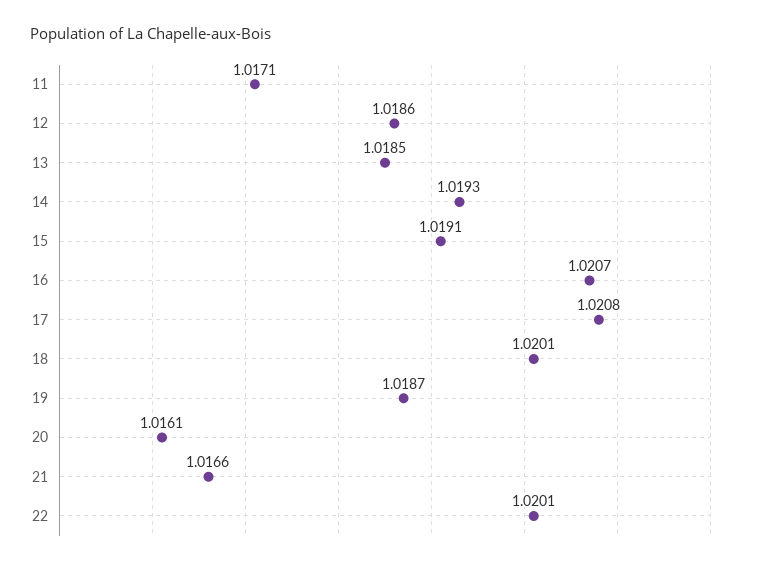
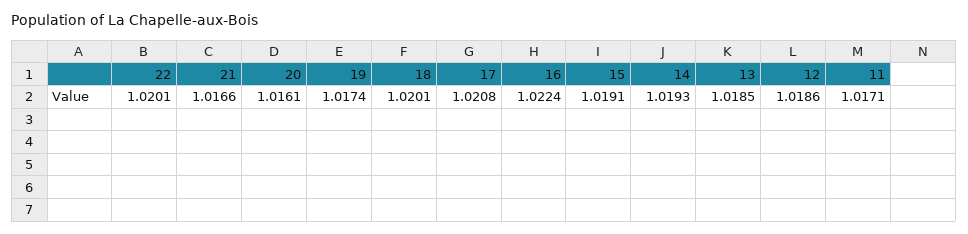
16: 1.0207 -> 1.0224
19: 1.0187 -> 1.0174

